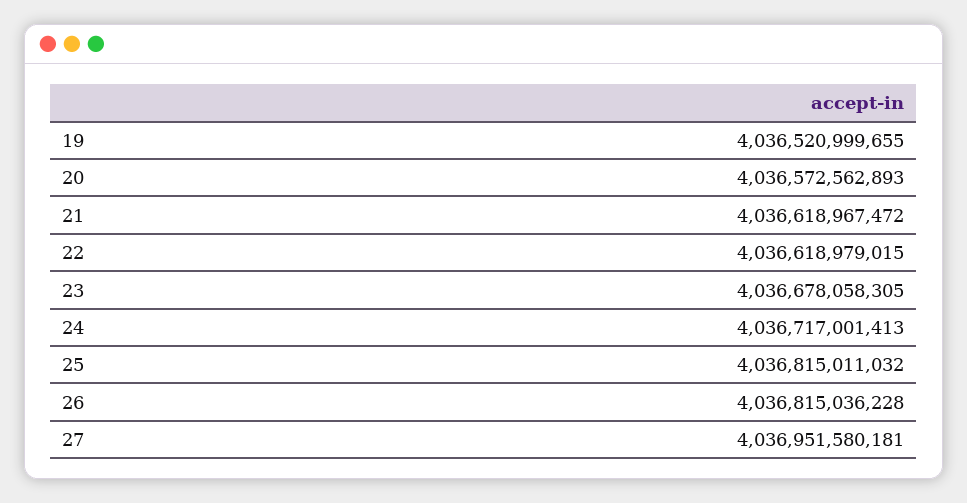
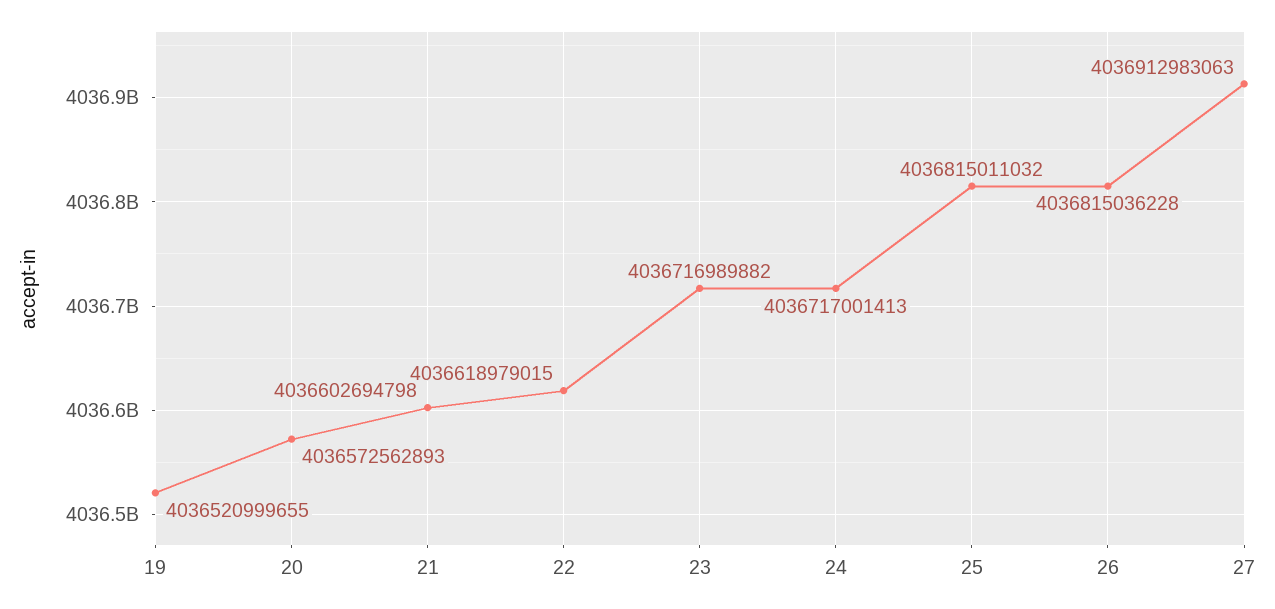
21: 4036618967472 -> 4036602694798
23: 4036678058305 -> 4036716989882
27: 4036951580181 -> 4036912983063

